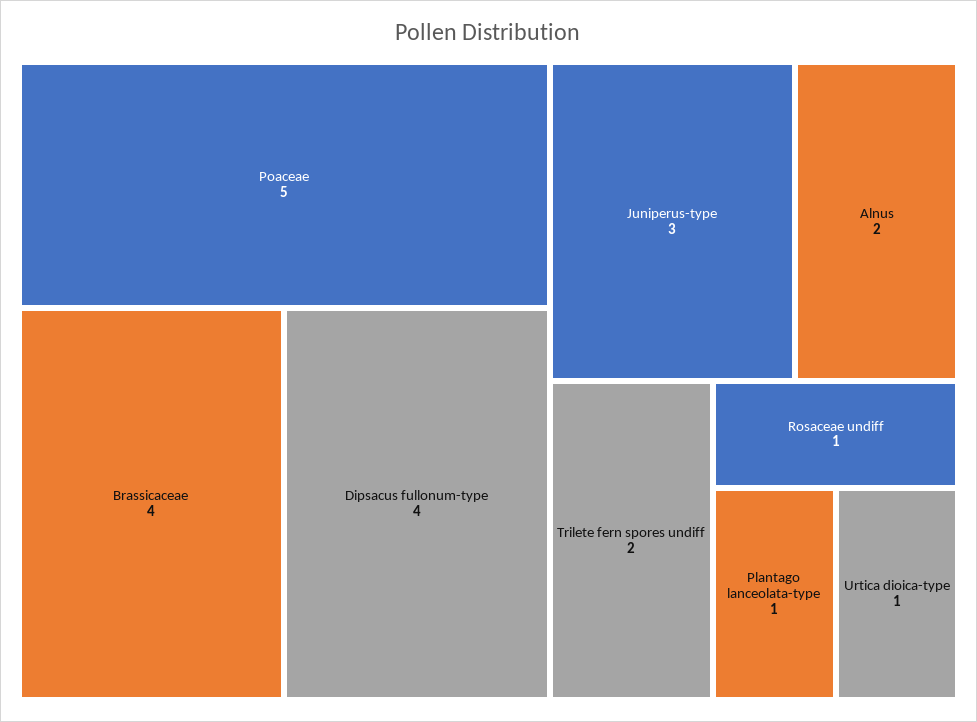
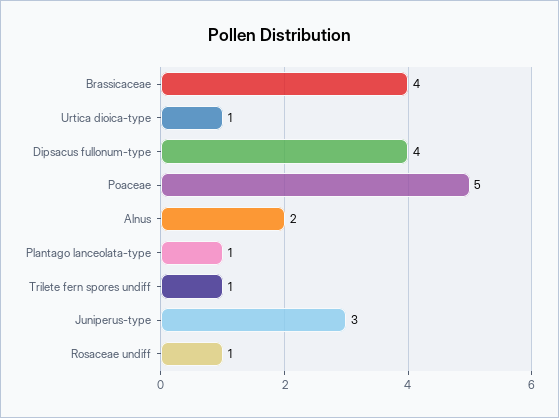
Trilete fern spores undiff: 2 -> 1

